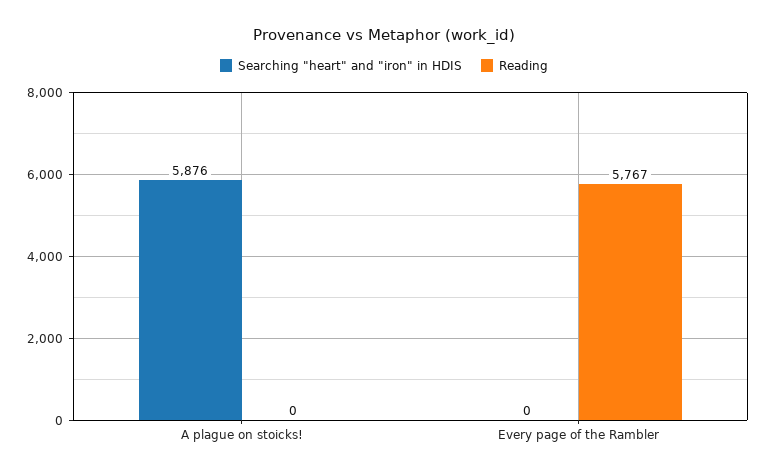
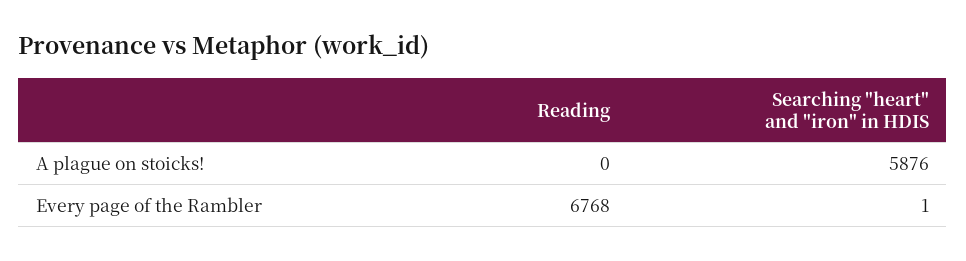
Searching "heart" and "iron" in HDIS, Every page of the Rambler: 0 -> 1
Reading, Every page of the Rambler: 5767 -> 6768

